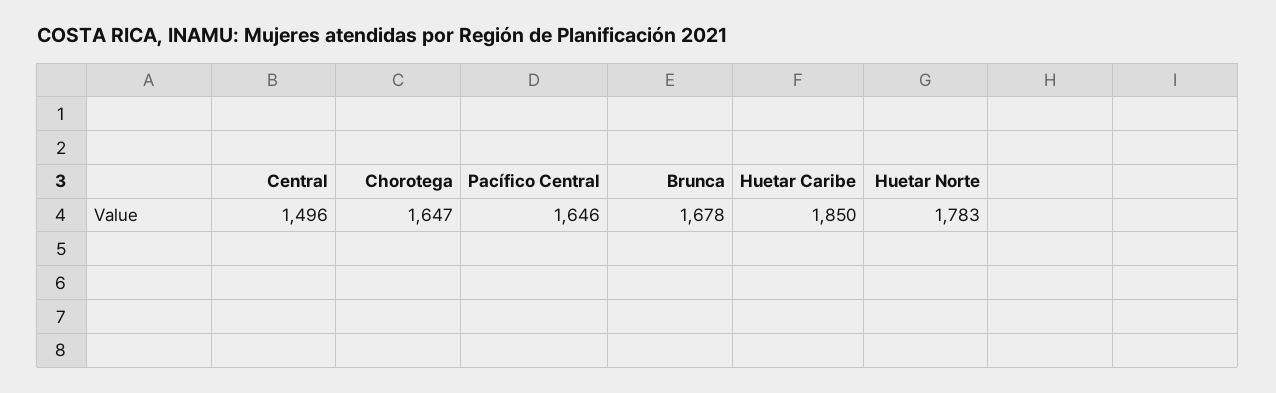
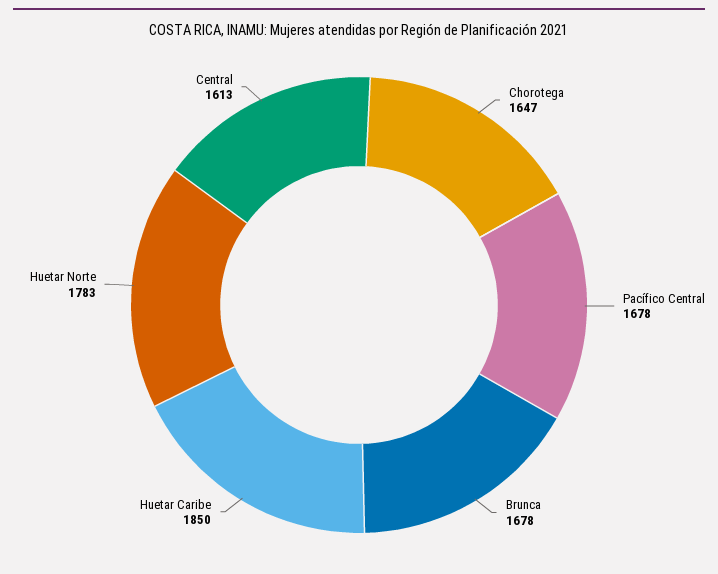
Central: 1496 -> 1613
Pacífico Central: 1646 -> 1678

